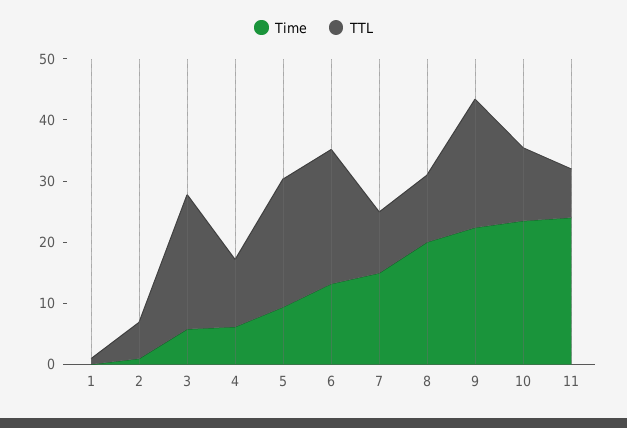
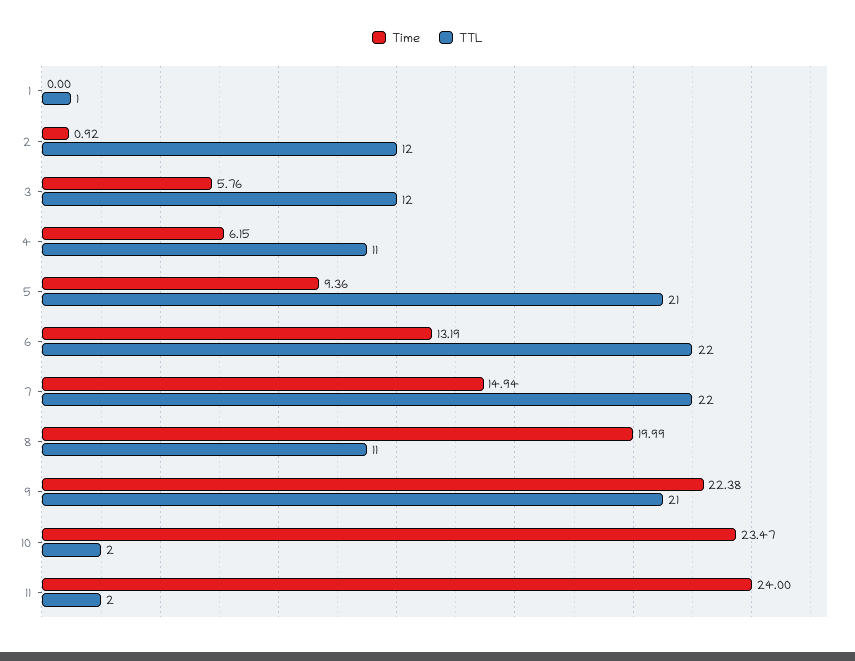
TTL, 2: 6 -> 12
TTL, 3: 22 -> 12
TTL, 7: 10 -> 22
TTL, 10: 12 -> 2
TTL, 11: 8 -> 2

